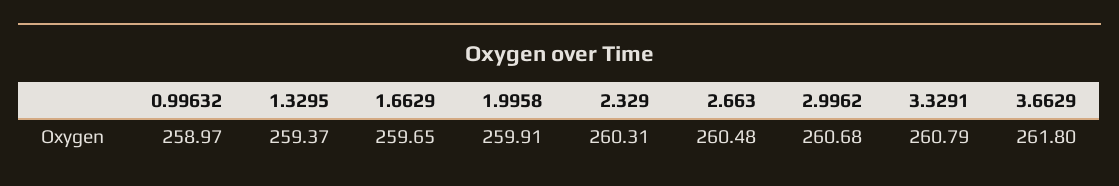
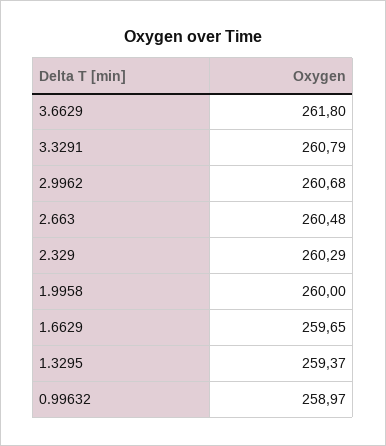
1.9958: 259.91 -> 260
2.329: 260.31 -> 260.29

